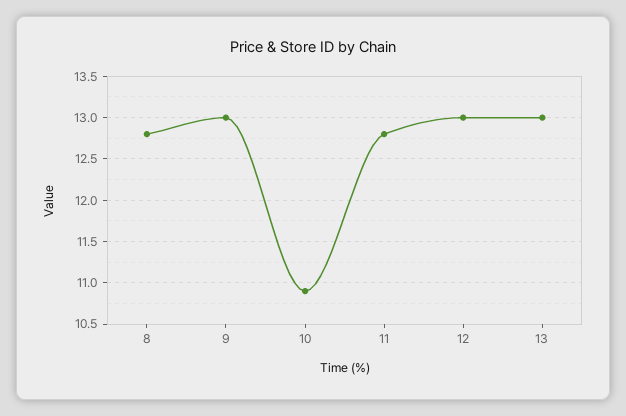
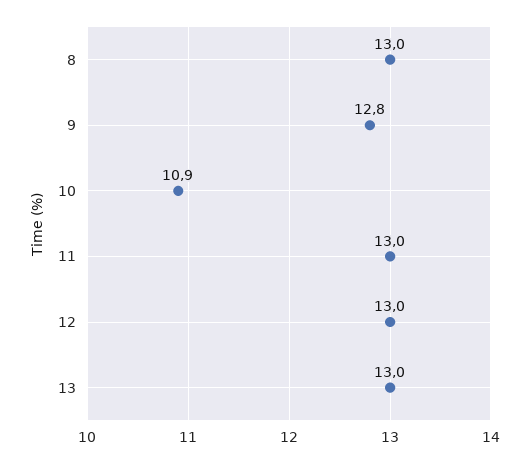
8: 12.8 -> 13
9: 13 -> 12.8
11: 12.8 -> 13

